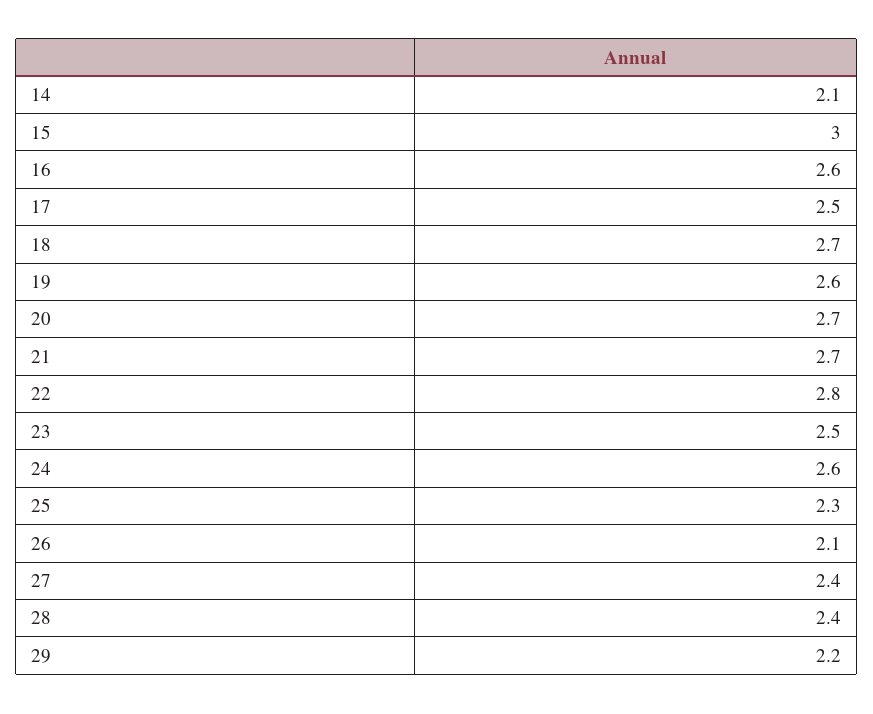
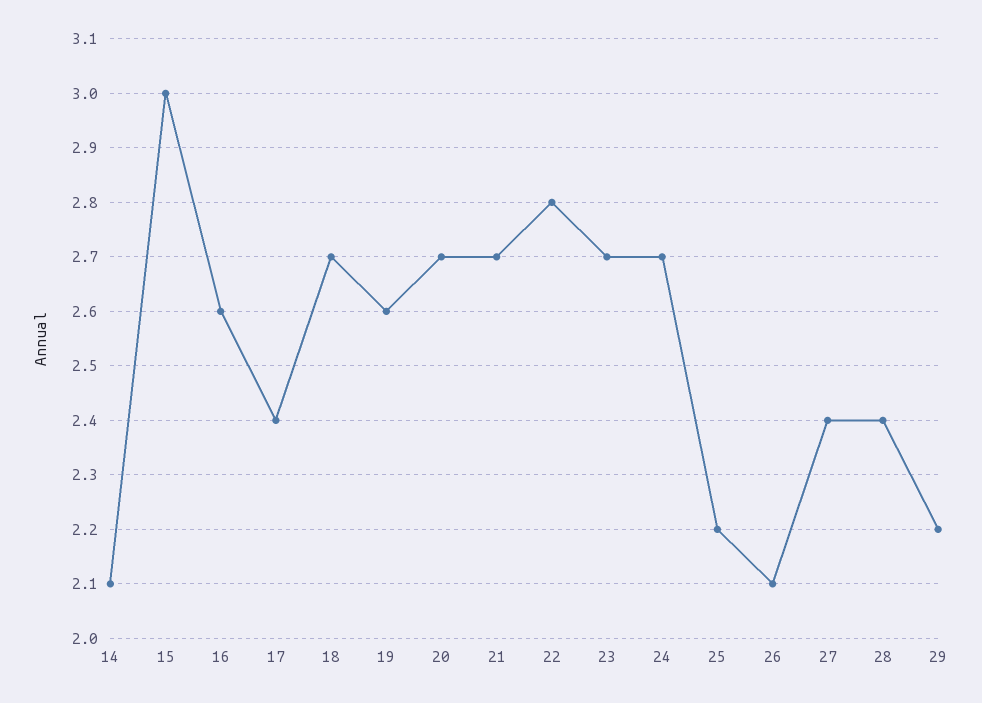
17: 2.5 -> 2.4
23: 2.5 -> 2.7
24: 2.6 -> 2.7
25: 2.3 -> 2.2

